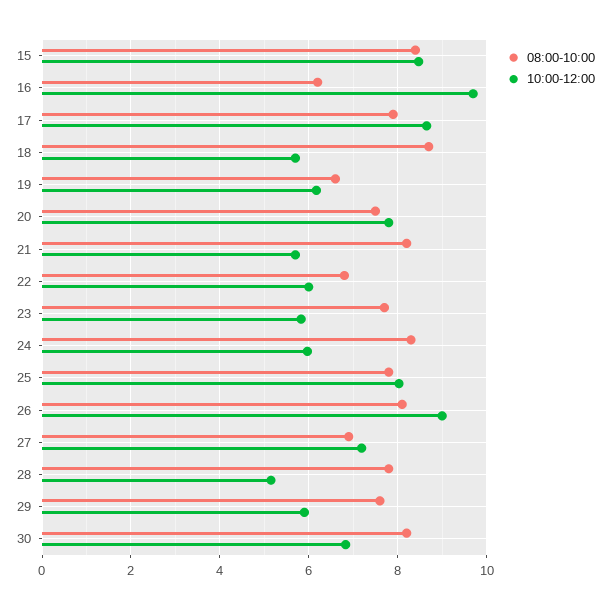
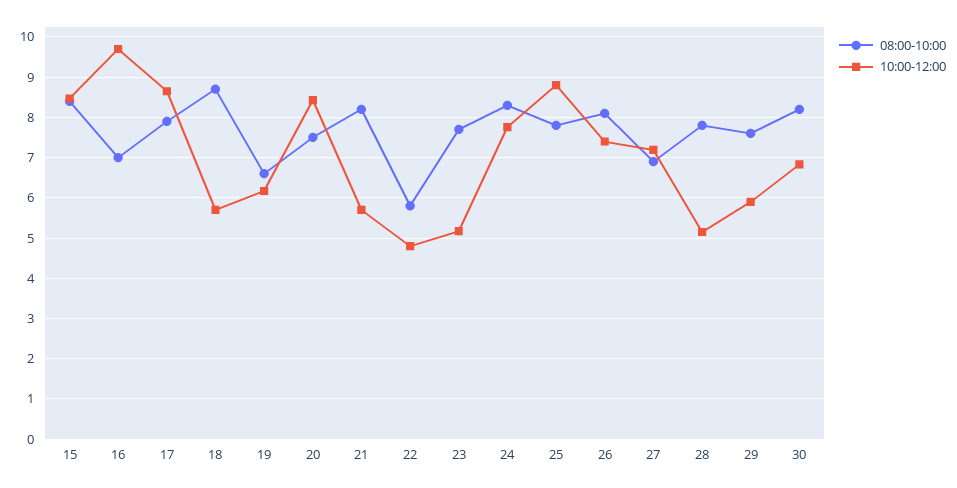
08:00-10:00, 16: 6.2 -> 7
10:00-12:00, 20: 7.8 -> 8.4
08:00-10:00, 22: 6.8 -> 5.8
10:00-12:00, 22: 6 -> 4.8
10:00-12:00, 23: 5.8 -> 5.2
10:00-12:00, 24: 6 -> 7.8
10:00-12:00, 25: 8 -> 8.8
10:00-12:00, 26: 9 -> 7.4

